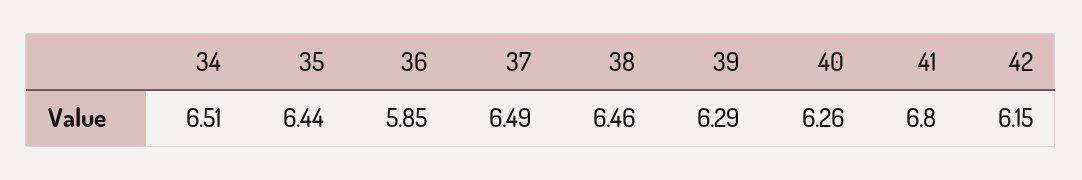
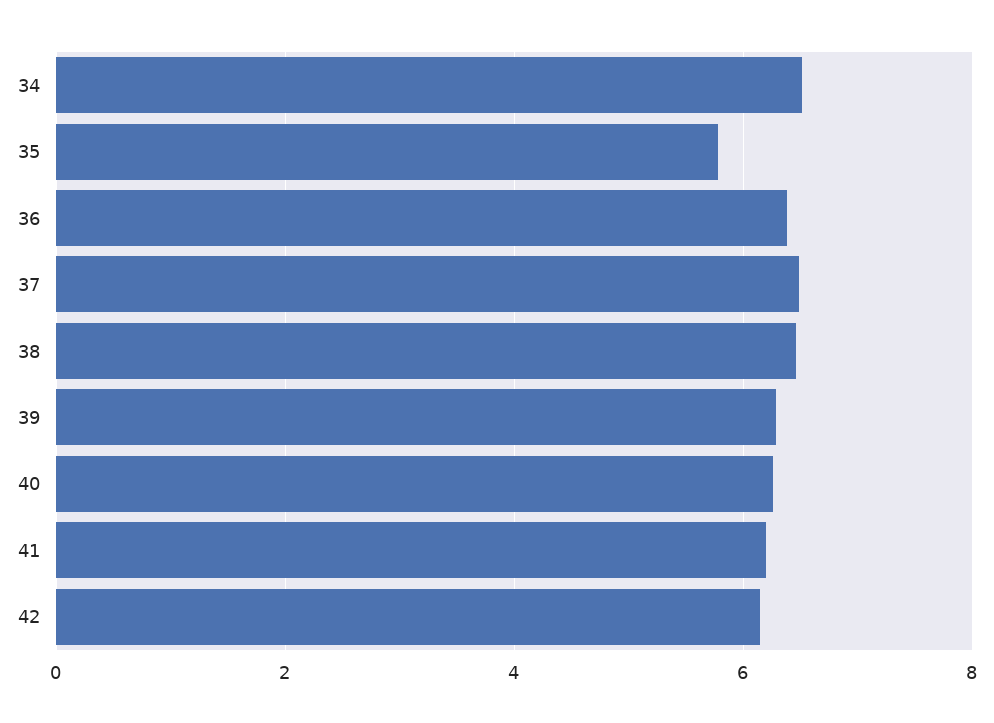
35: 6.44 -> 5.8
36: 5.85 -> 6.4
41: 6.8 -> 6.2

